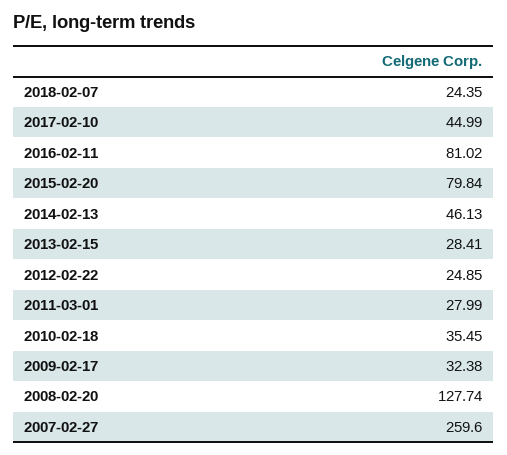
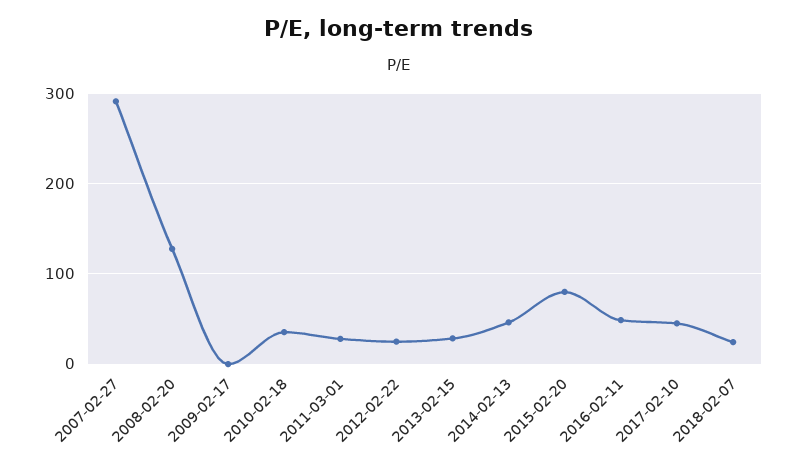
2016-02-11: 81.02 -> 50
2009-02-17: 32.38 -> 0
2007-02-27: 259.6 -> 290

